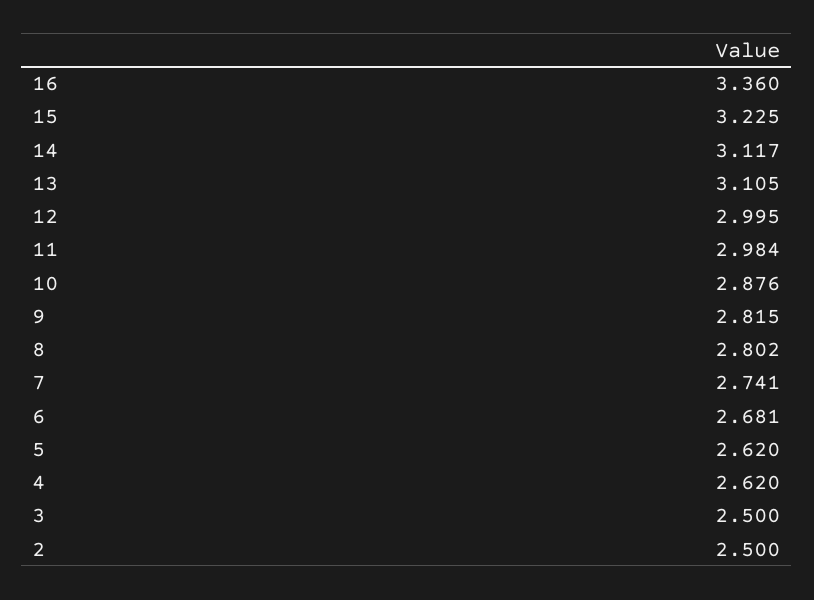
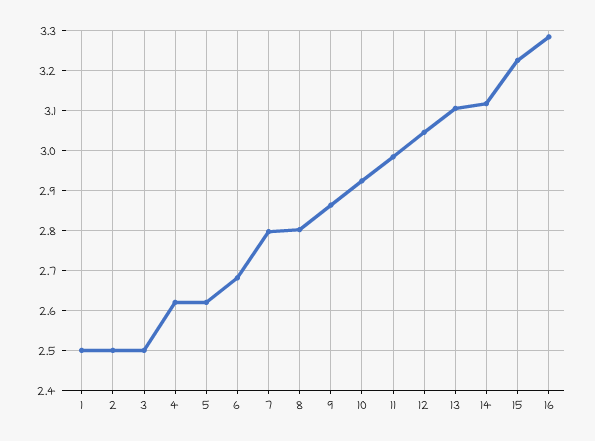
16: 3.36 -> 3.28
12: 2.995 -> 3.04
10: 2.876 -> 2.92
9: 2.815 -> 2.86
7: 2.741 -> 2.8
1: none -> 2.5

